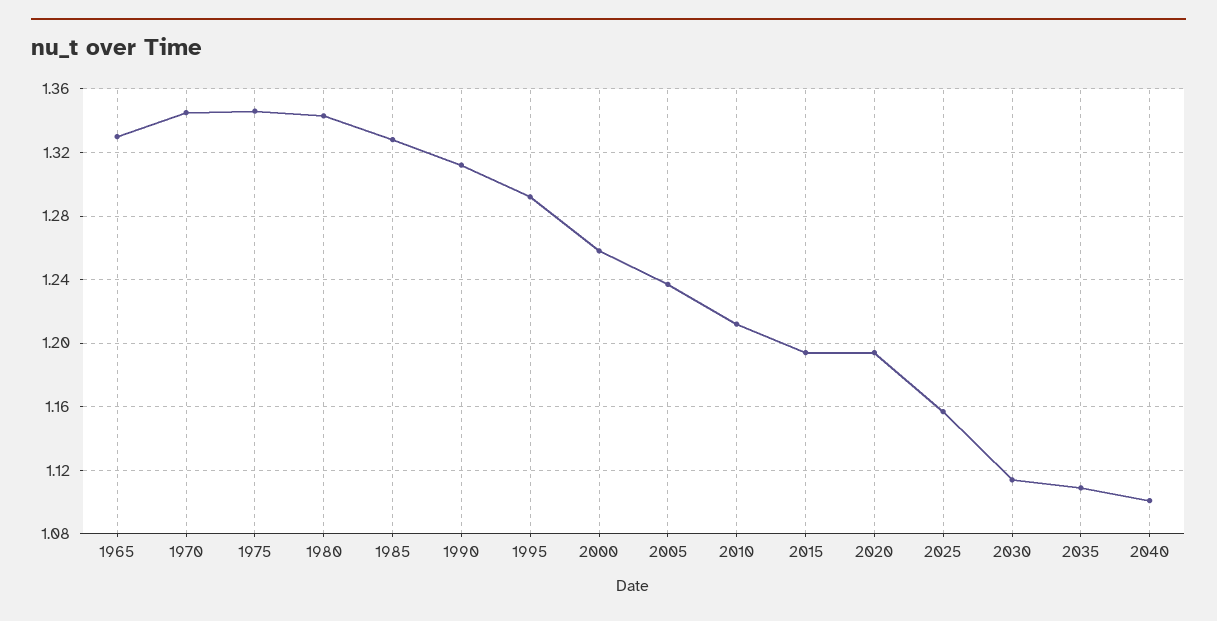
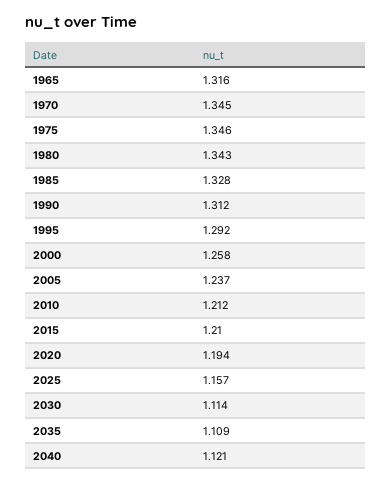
1965: 1.33 -> 1.316
2015: 1.195 -> 1.21
2040: 1.1 -> 1.121

